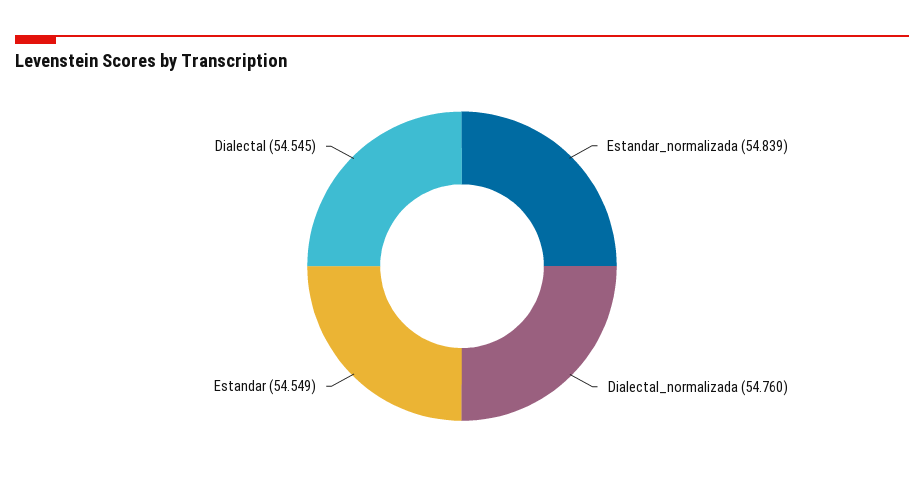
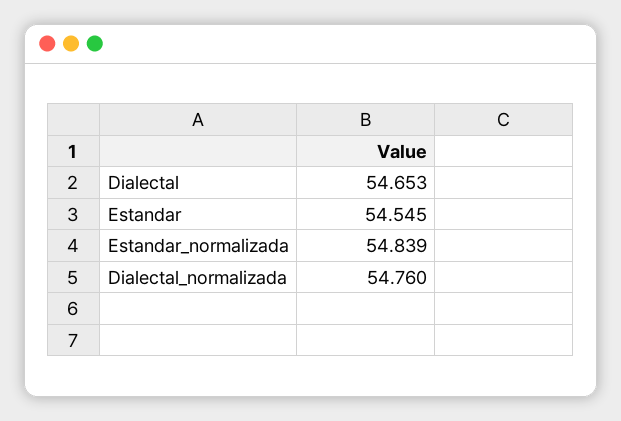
Estandar: 54.549 -> 54.545
Dialectal: 54.545 -> 54.653

